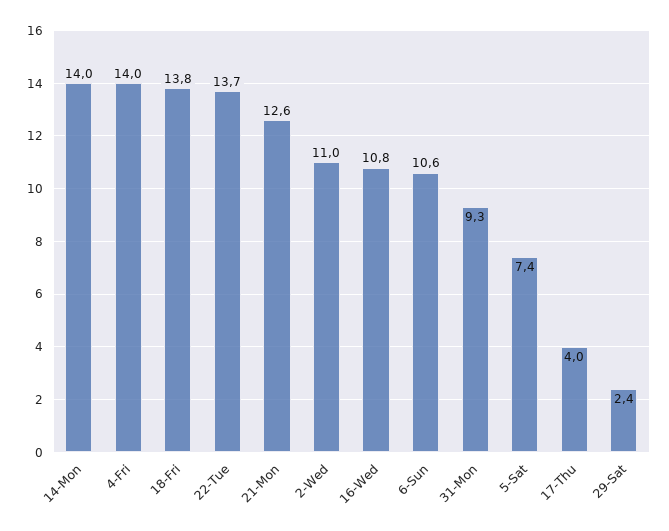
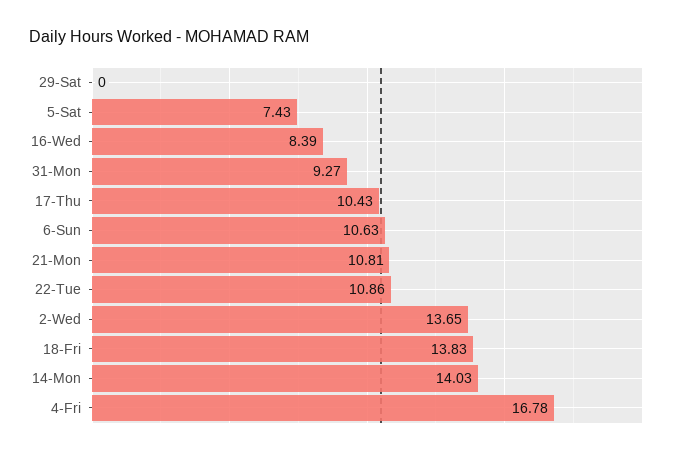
4-Fri: 14 -> 16.78
22-Tue: 13.7 -> 10.86
21-Mon: 12.6 -> 10.81
2-Wed: 11 -> 13.65
16-Wed: 10.8 -> 8.39
17-Thu: 4 -> 10.43
29-Sat: 2.4 -> 0

